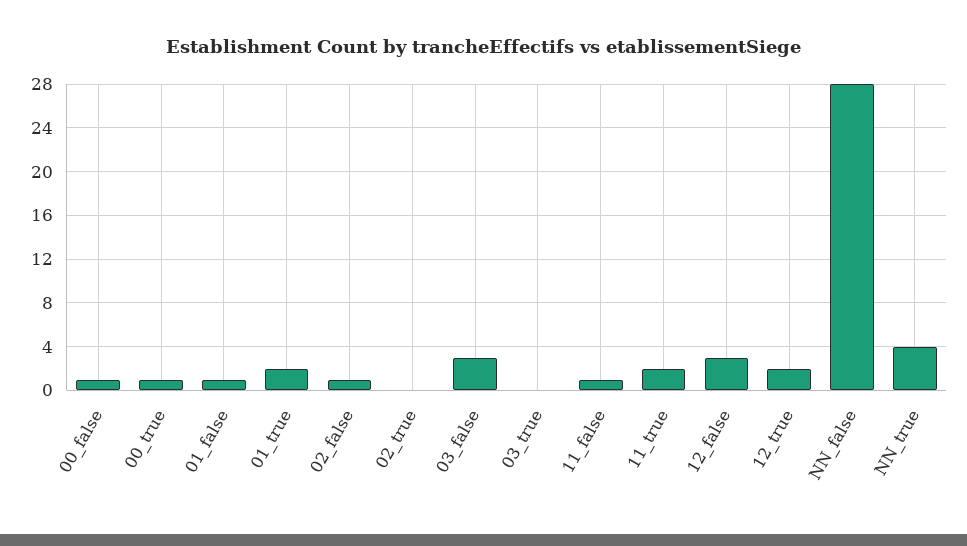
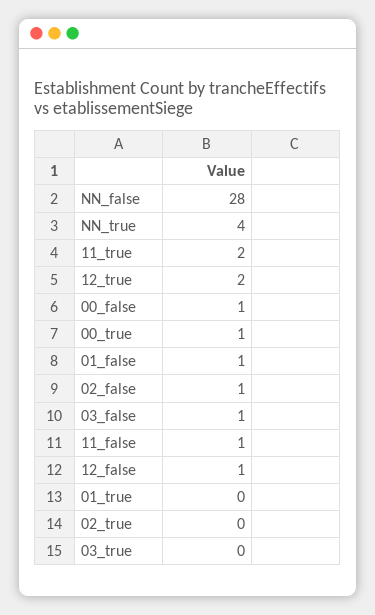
01_true: 2 -> 0
03_false: 3 -> 1
12_false: 3 -> 1

